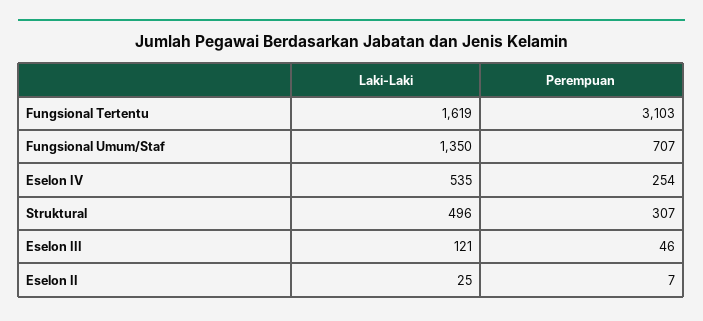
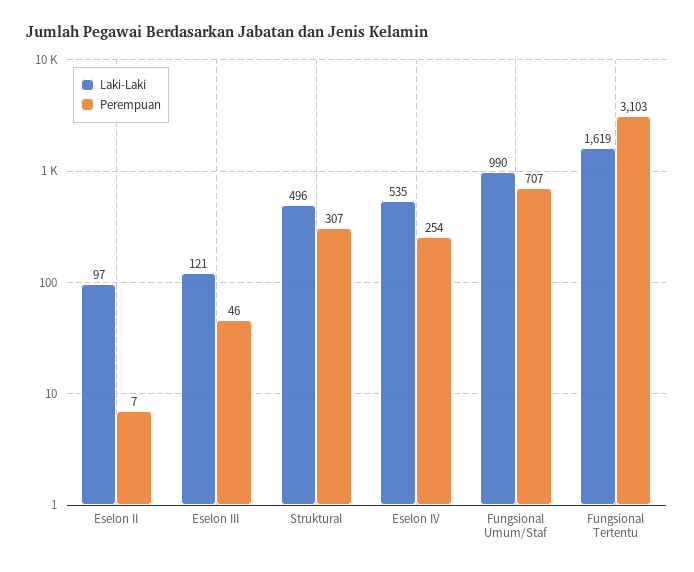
Laki-Laki, Fungsional Umum/Staf: 1350 -> 990
Laki-Laki, Eselon II: 25 -> 97

